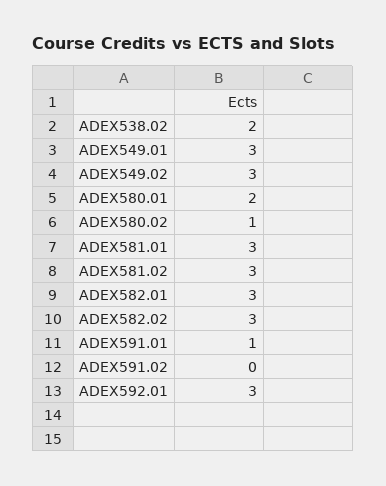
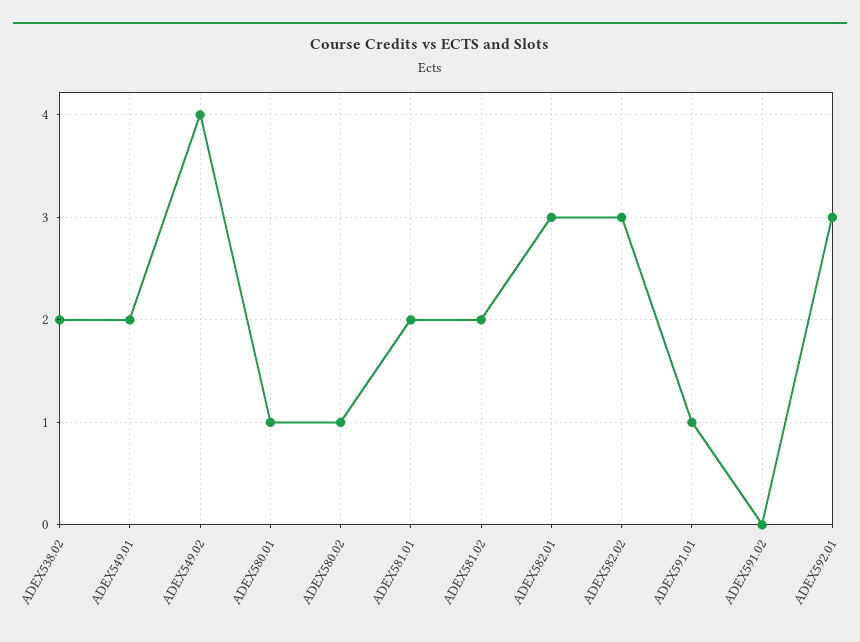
ADEX549.01: 3 -> 2
ADEX549.02: 3 -> 4
ADEX580.01: 2 -> 1
ADEX581.01: 3 -> 2
ADEX581.02: 3 -> 2

